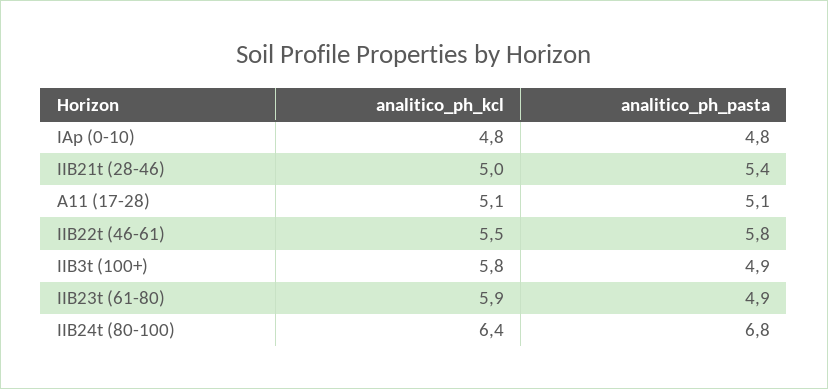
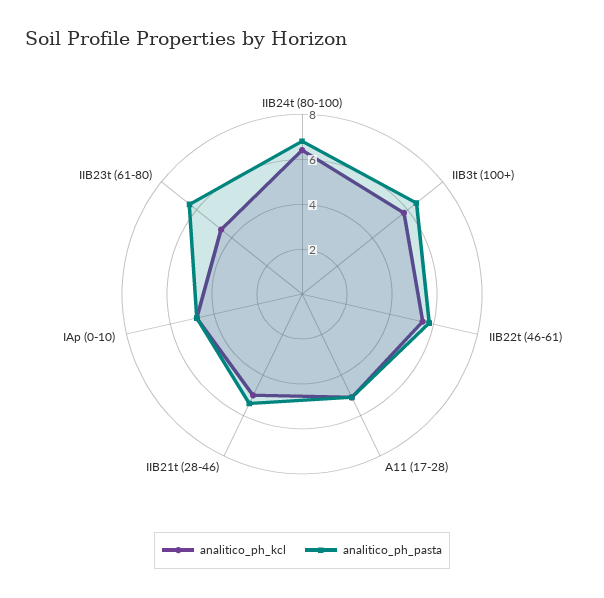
analitico_ph_pasta, IIB3t (100+): 4.9 -> 6.5
analitico_ph_kcl, IIB23t (61-80): 5.9 -> 4.5
analitico_ph_pasta, IIB23t (61-80): 4.9 -> 6.5

